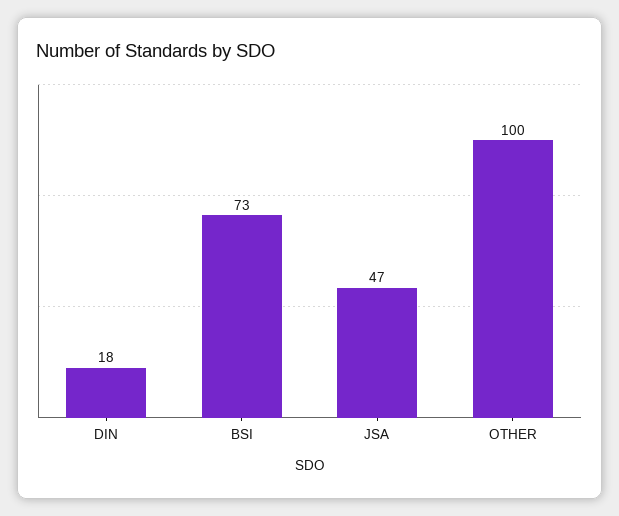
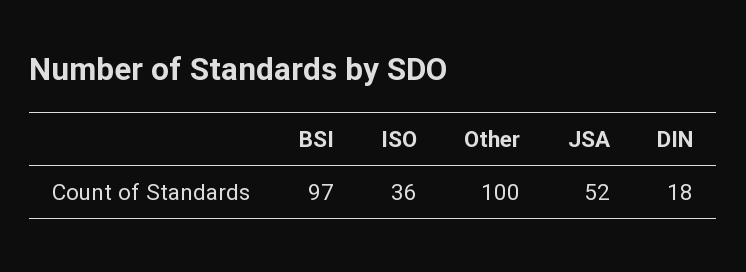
BSI: 73 -> 97
JSA: 47 -> 52
ISO: none -> 36

